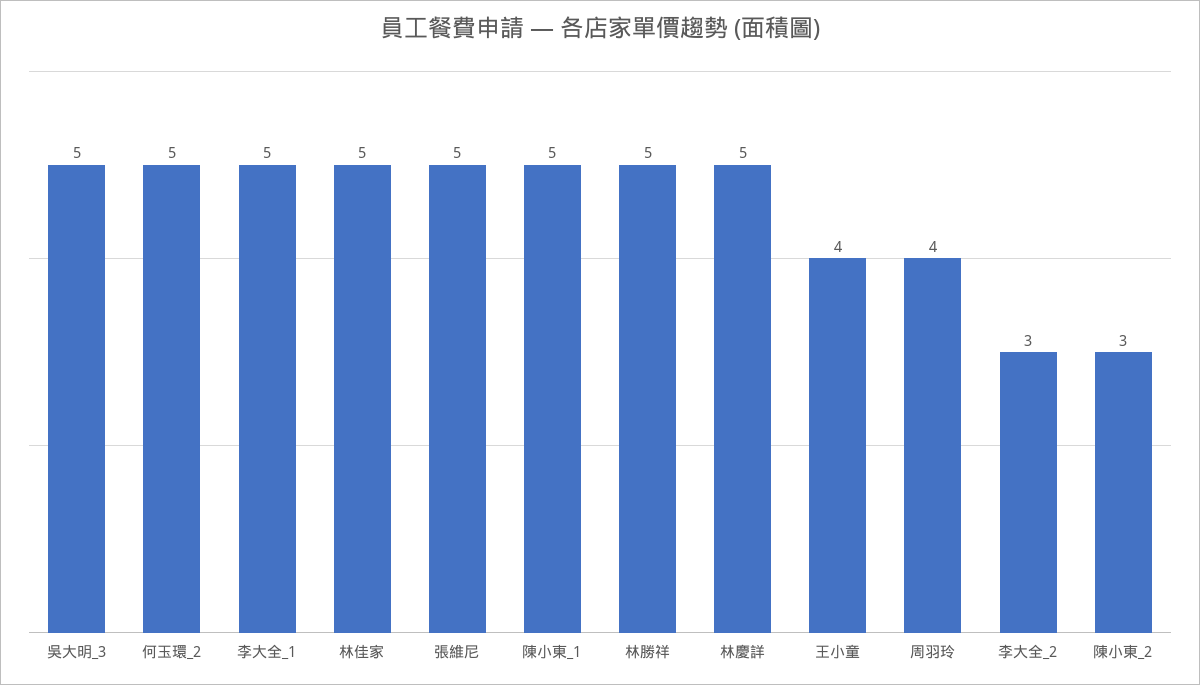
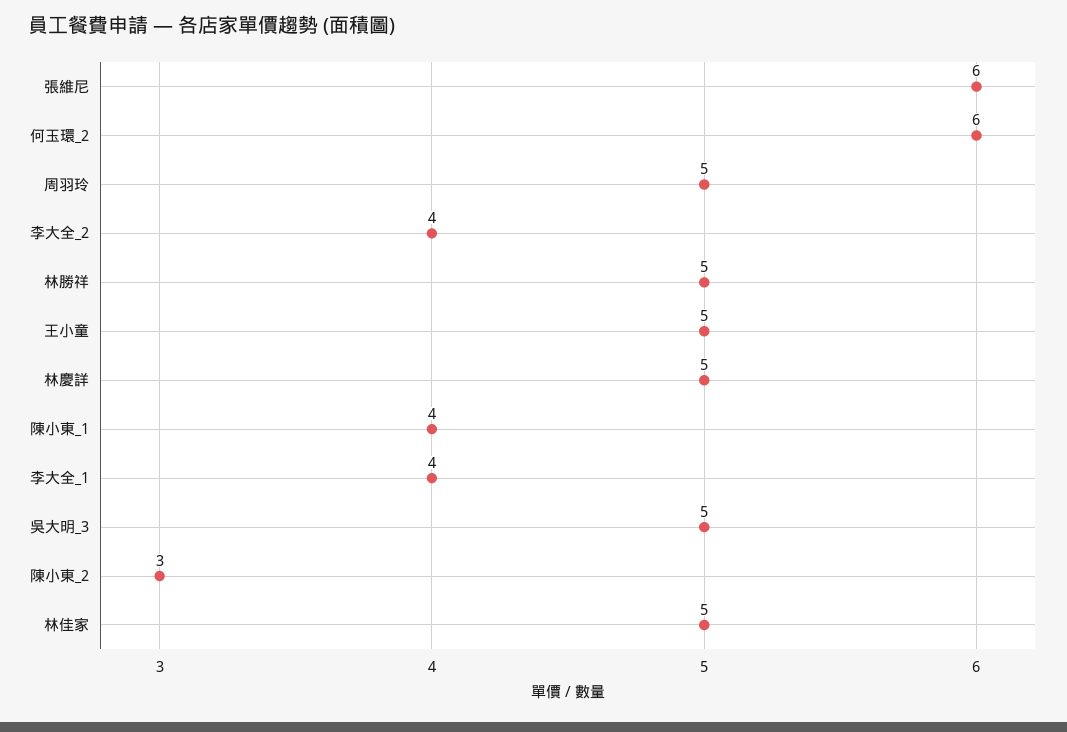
何玉環_2: 5 -> 6
李大全_1: 5 -> 4
張維尼: 5 -> 6
陳小東_1: 5 -> 4
王小童: 4 -> 5
周羽玲: 4 -> 5
李大全_2: 3 -> 4

